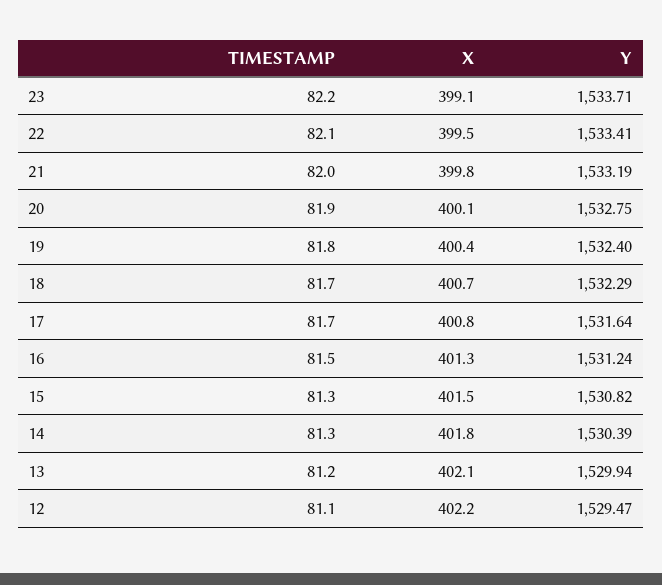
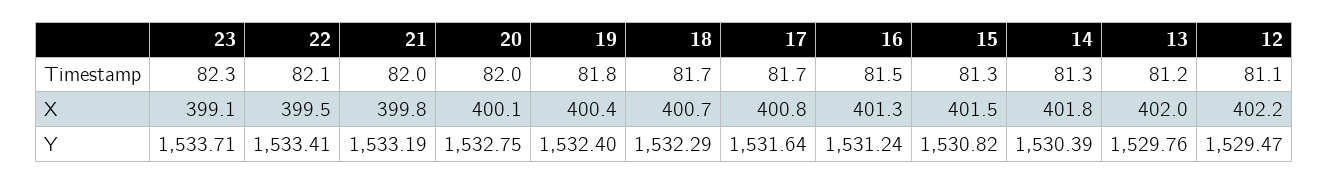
TIMESTAMP, 23: 82.2 -> 82.3
TIMESTAMP, 20: 81.9 -> 82
X, 13: 402.1 -> 402
Y, 13: 1529.94 -> 1529.76

